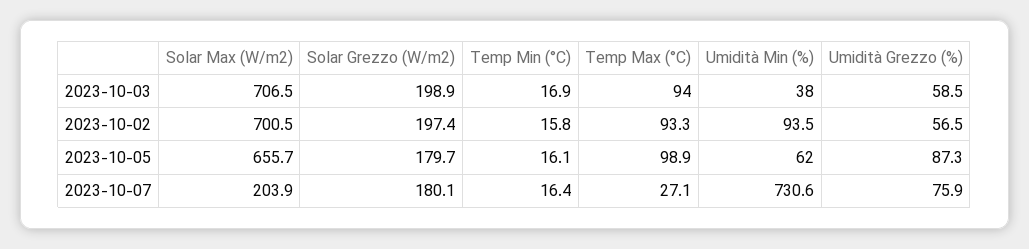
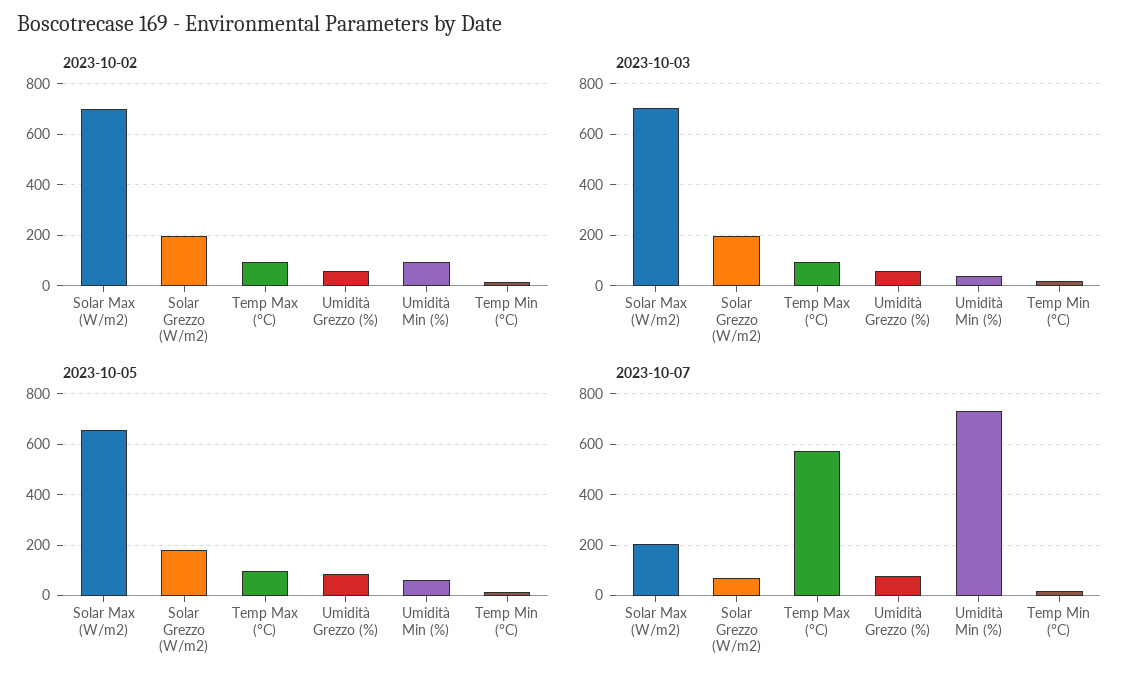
2023-10-07, Solar Grezzo (W/m2): 180.1 -> 75
2023-10-07, Temp Max (°C): 27.1 -> 575

